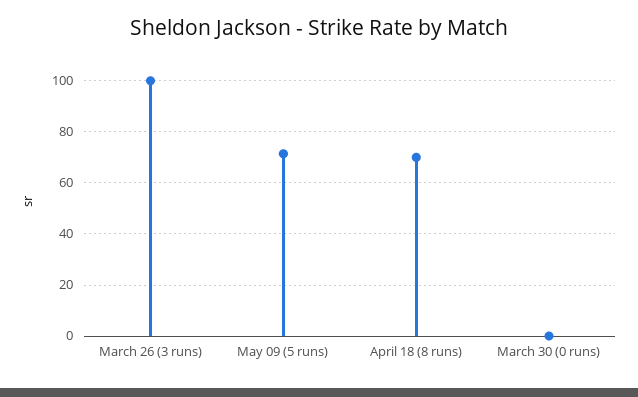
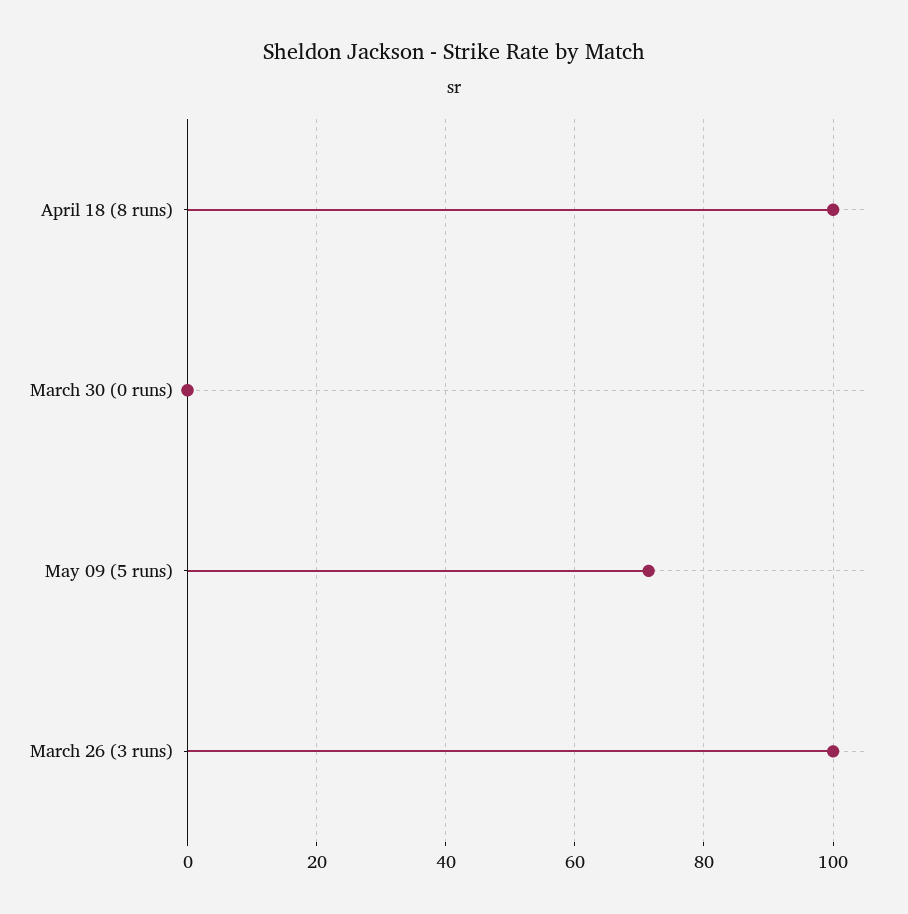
April 18 (8 runs): 70 -> 100

